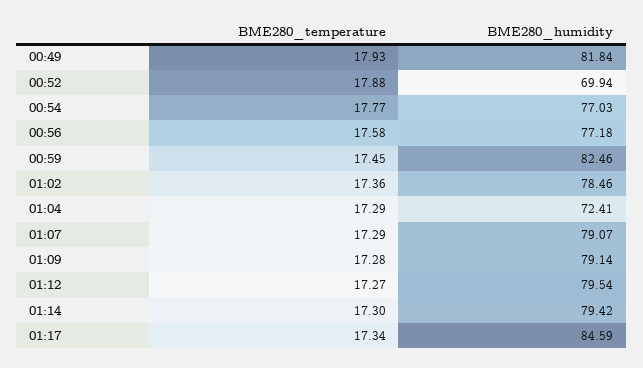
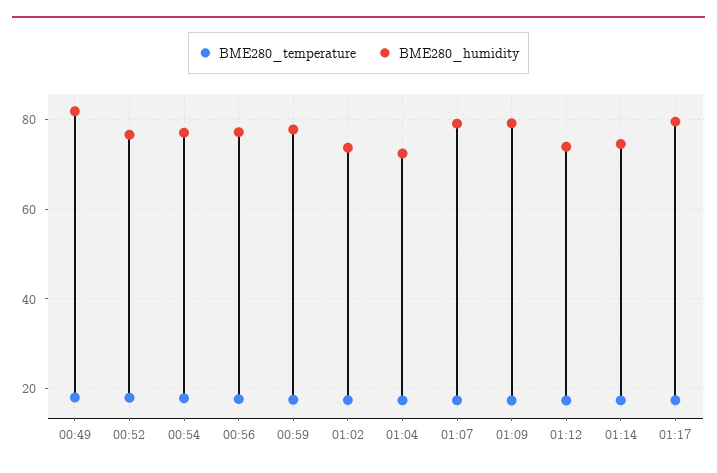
BME280_humidity, 00:52: 69.94 -> 76
BME280_humidity, 00:59: 82.46 -> 78
BME280_humidity, 01:02: 78.46 -> 74
BME280_humidity, 01:12: 79.54 -> 74
BME280_humidity, 01:14: 79.42 -> 74
BME280_humidity, 01:17: 84.59 -> 80

